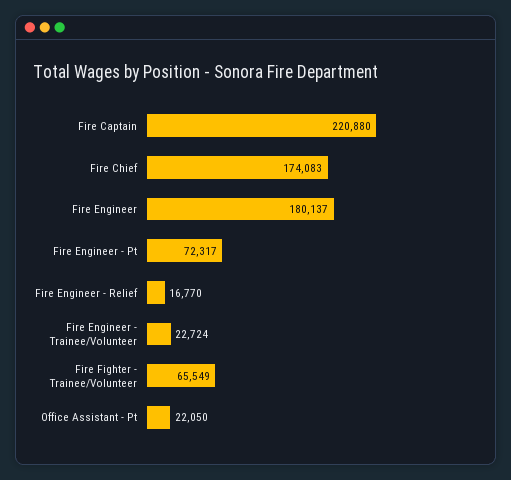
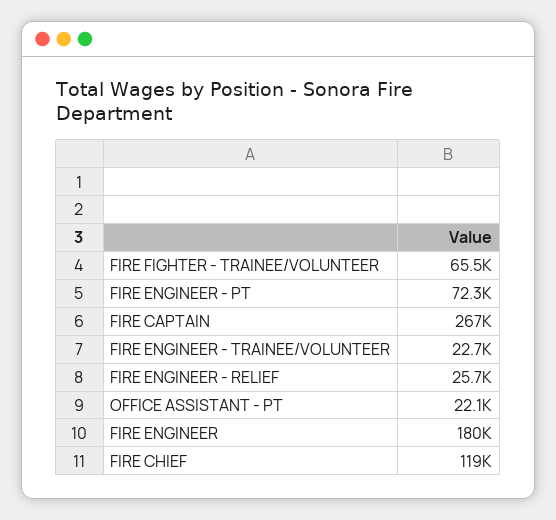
Fire Captain: 220880 -> 267000
Fire Chief: 174083 -> 119000
Fire Engineer - Relief: 16770 -> 25700

